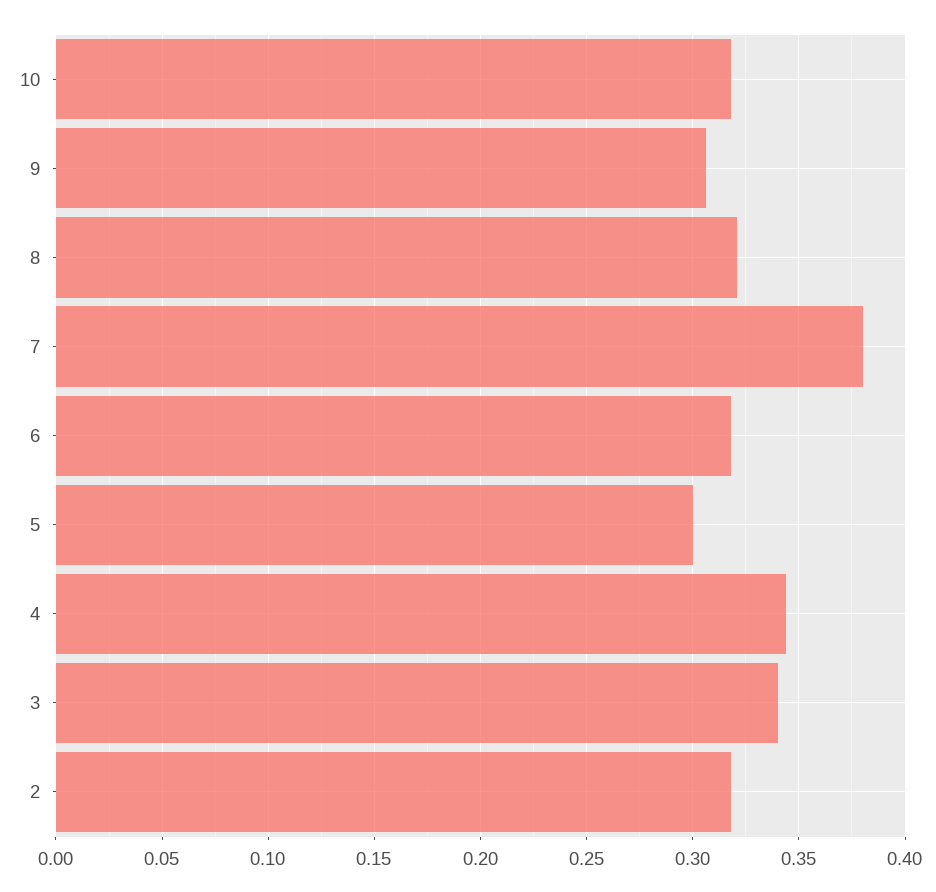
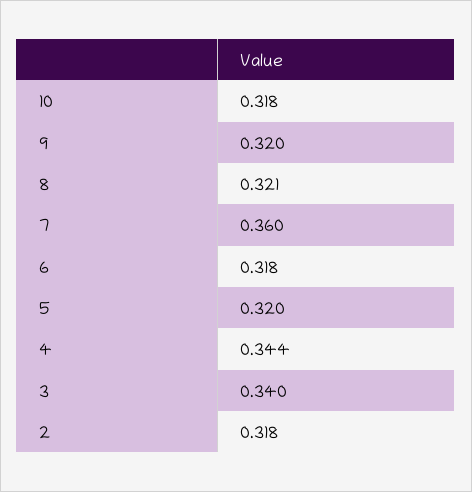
9: 0.305 -> 0.32
7: 0.38 -> 0.36
5: 0.3 -> 0.32

